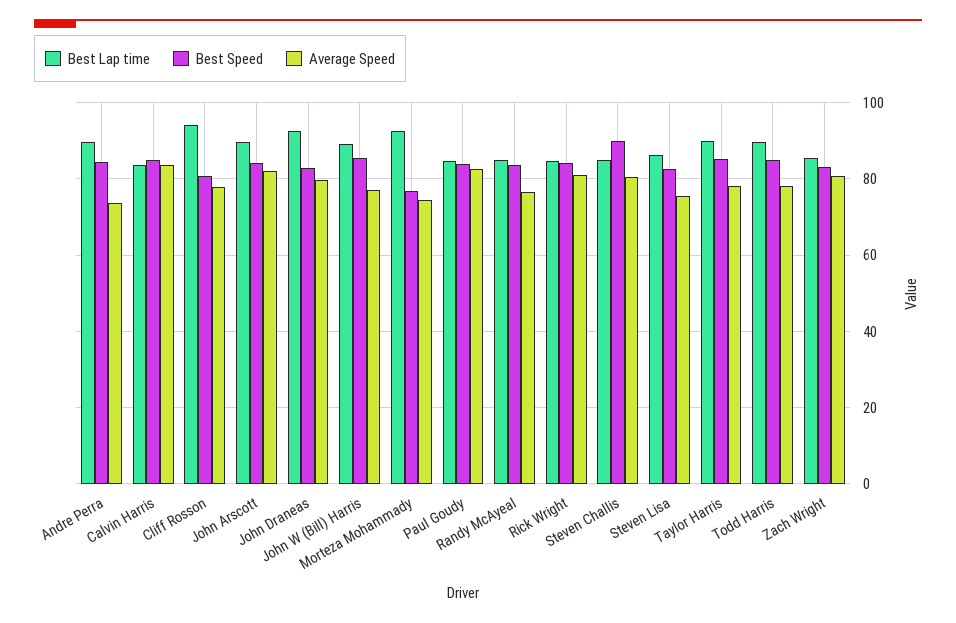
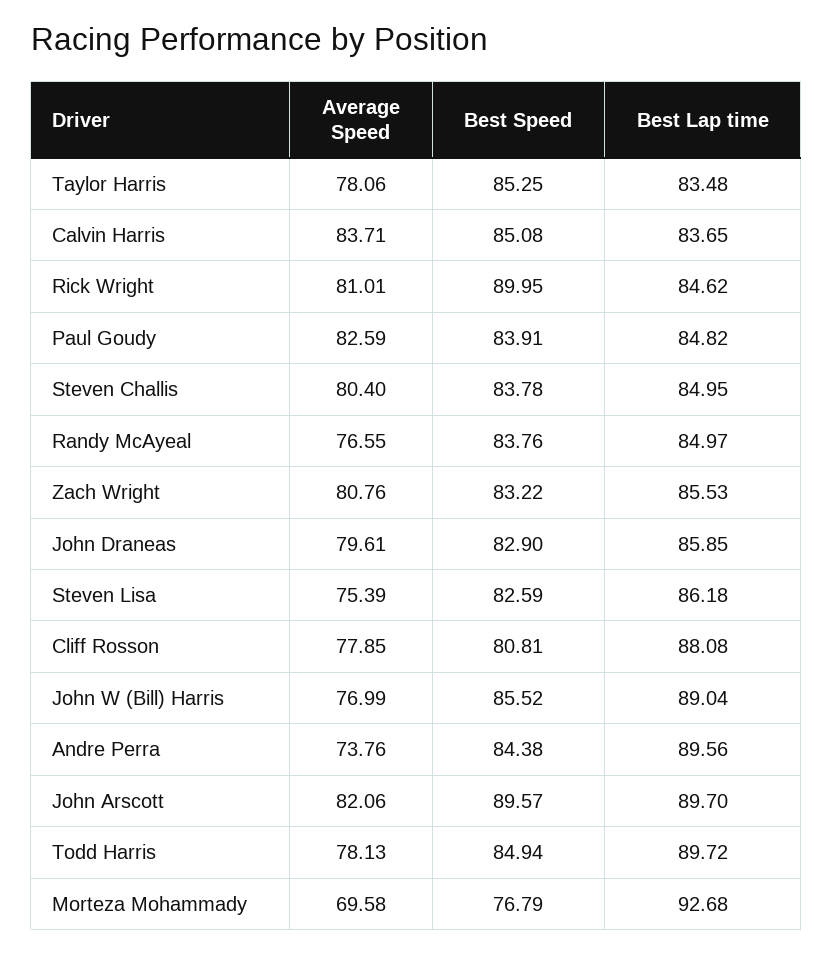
Best Lap time, Cliff Rosson: 94 -> 88.08
Best Speed, John Arscott: 84 -> 89.57
Best Lap time, John Draneas: 92 -> 85.85
Average Speed, Morteza Mohammady: 74 -> 69.58
Best Speed, Rick Wright: 84 -> 89.95
Best Speed, Steven Challis: 90 -> 83.78
Best Lap time, Taylor Harris: 90 -> 83.48

